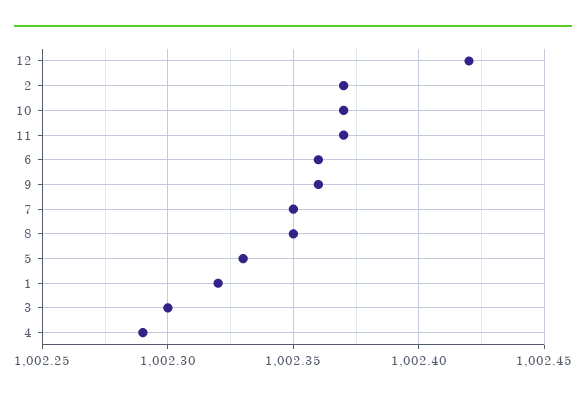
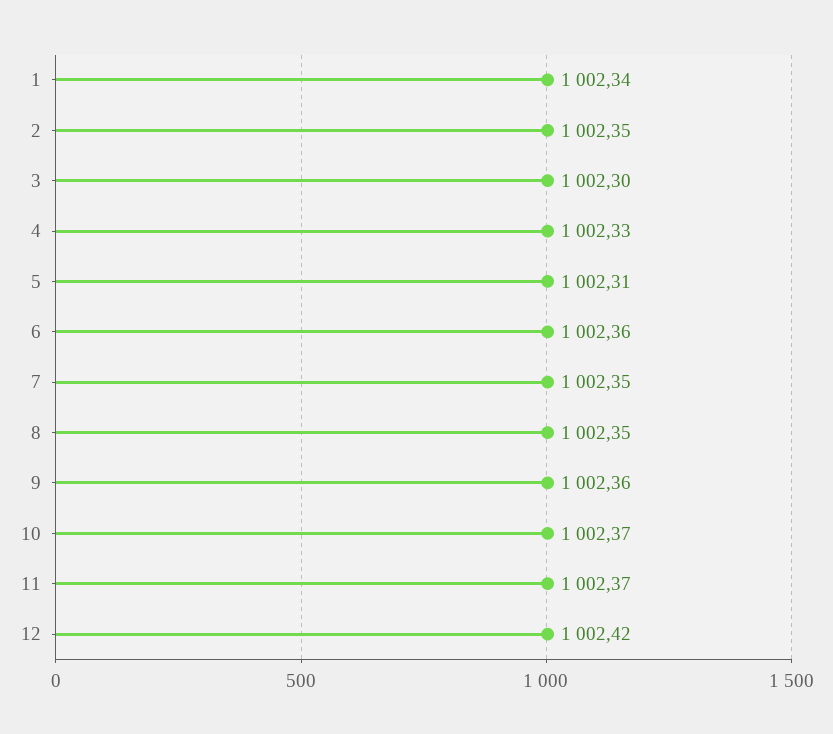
2: 1002.37 -> 1002.35
5: 1002.33 -> 1002.31
1: 1002.32 -> 1002.34
4: 1002.29 -> 1002.33

